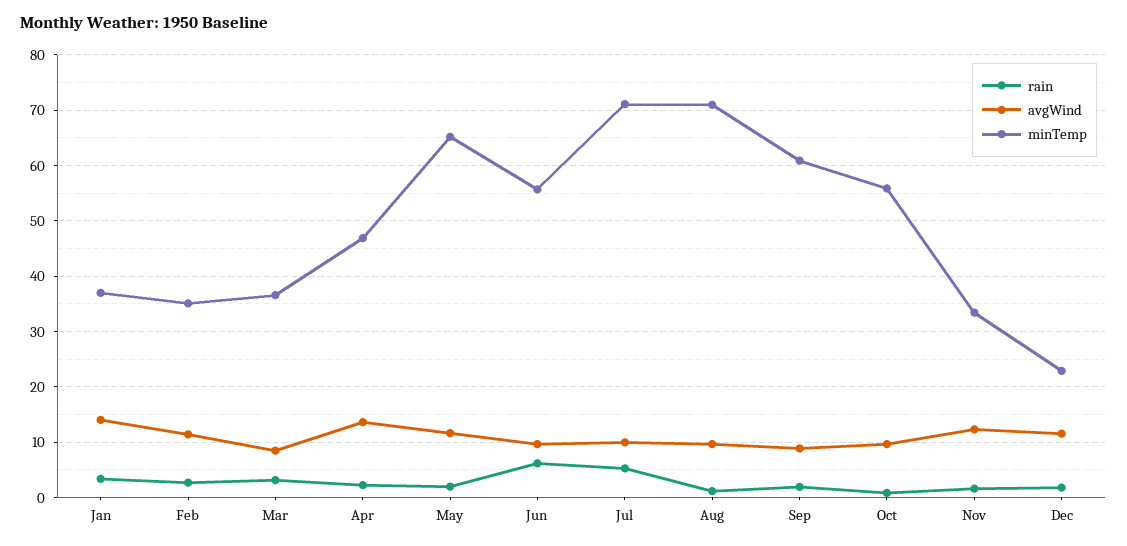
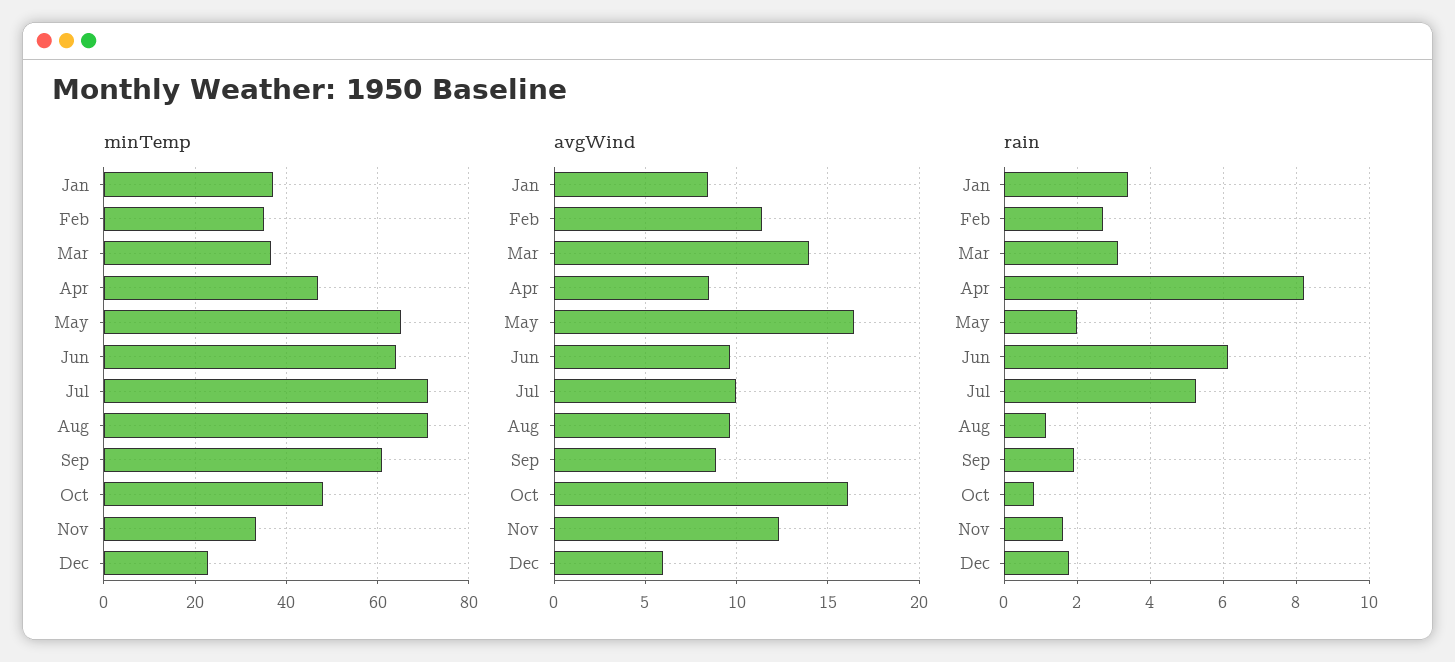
avgWind, Jan: 14 -> 8.5
avgWind, Mar: 8 -> 14
rain, Apr: 2 -> 8.2
avgWind, Apr: 14 -> 8.5
avgWind, May: 12 -> 16.5
minTemp, Jun: 56 -> 64
avgWind, Oct: 10 -> 16
minTemp, Oct: 56 -> 48
avgWind, Dec: 12 -> 6

